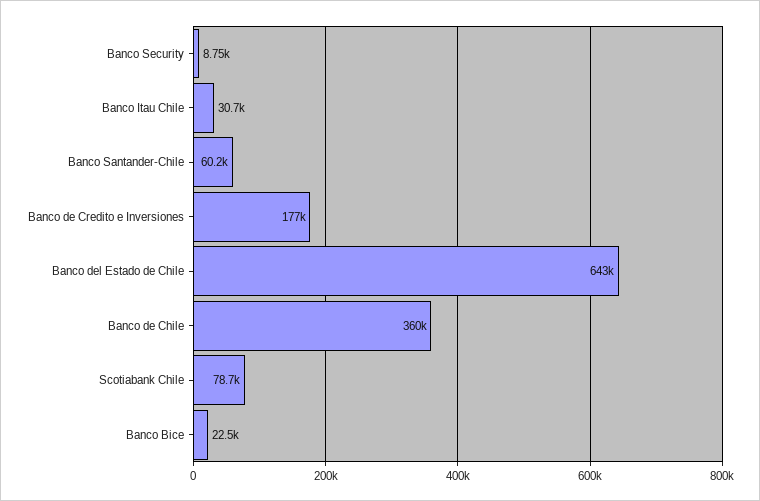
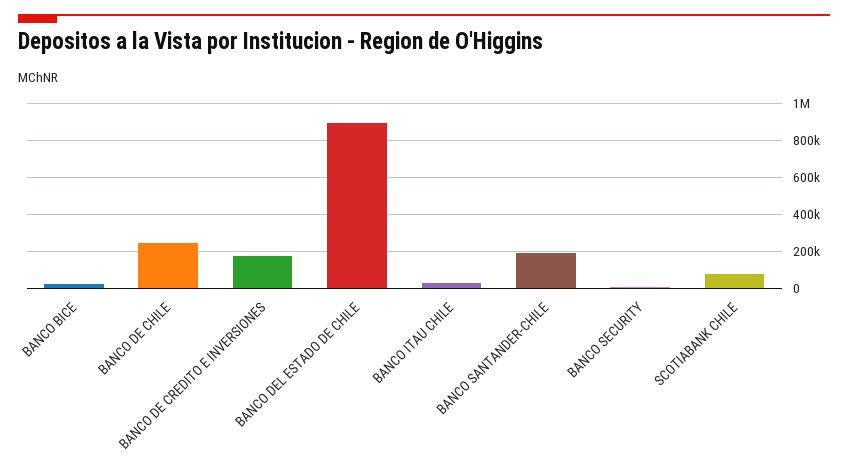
Banco Santander-Chile: 60200 -> 200000
Banco del Estado de Chile: 643000 -> 900000
Banco de Chile: 360000 -> 250000

